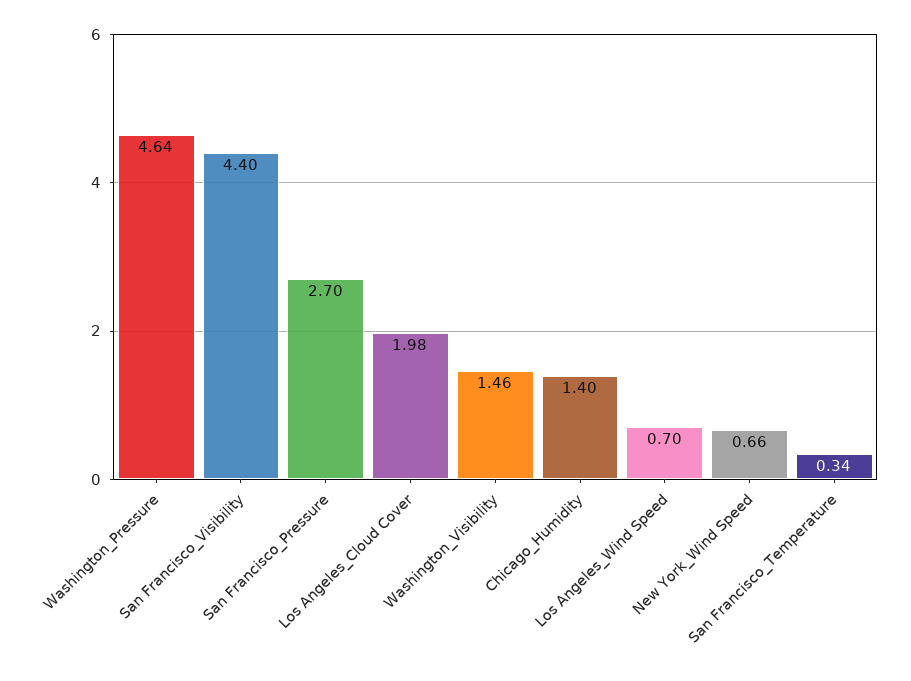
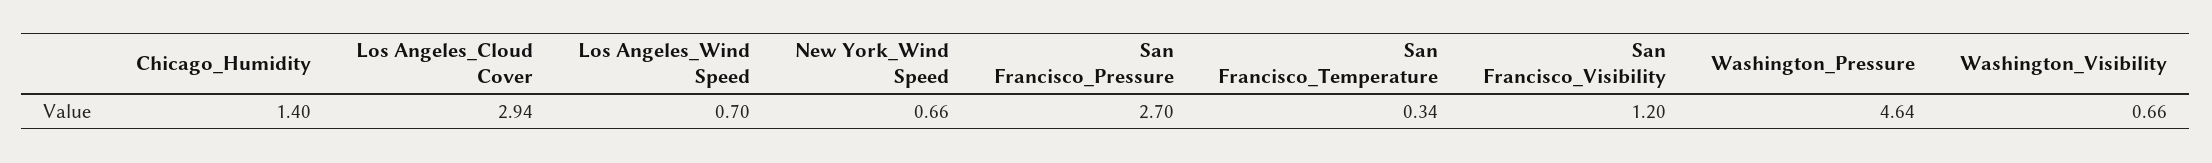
San Francisco_Visibility: 4.4 -> 1.2
Los Angeles_Cloud Cover: 1.98 -> 2.94
Washington_Visibility: 1.46 -> 0.66

